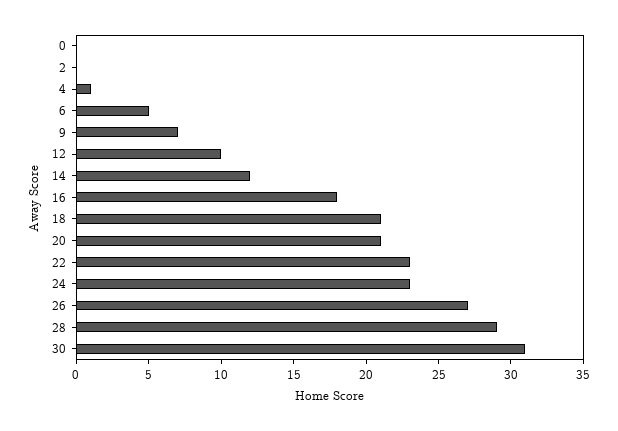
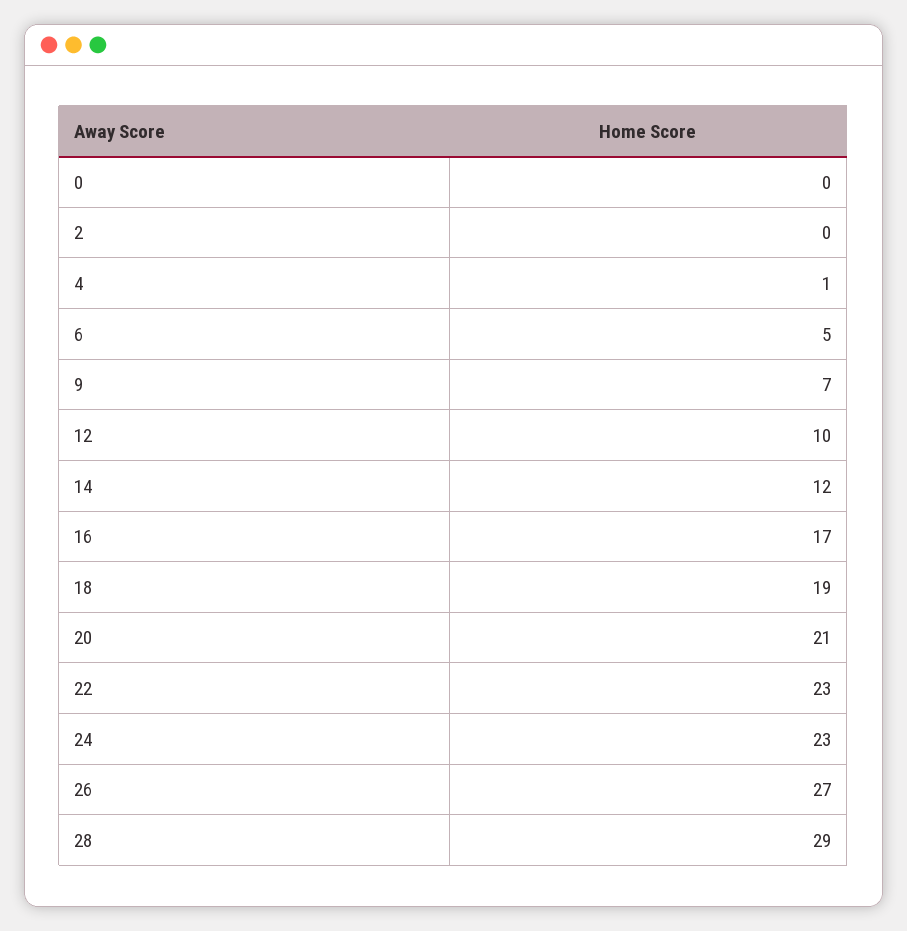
16: 18 -> 17
18: 21 -> 19
30: 31 -> none

